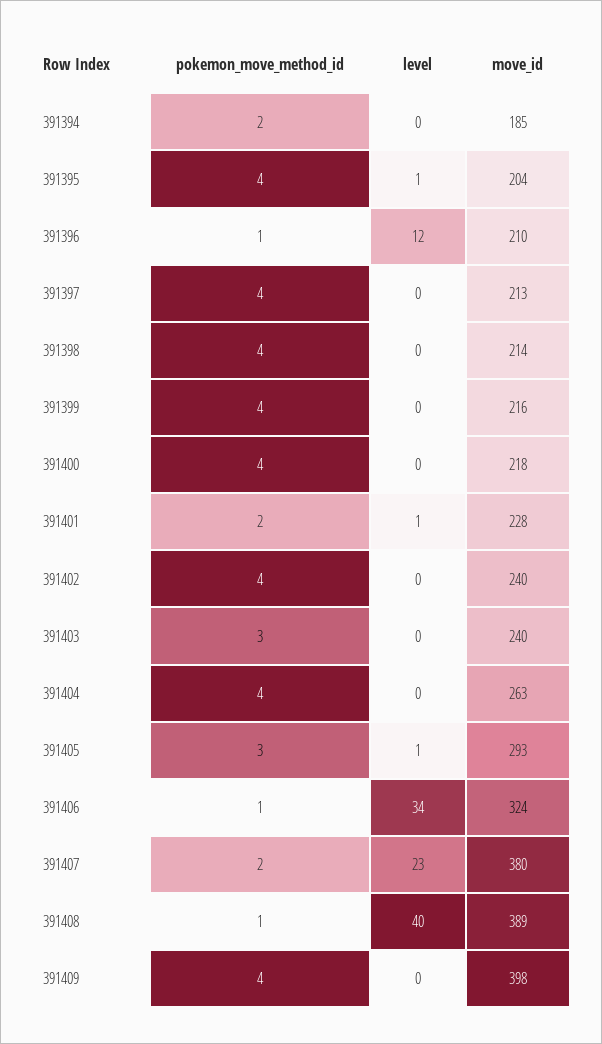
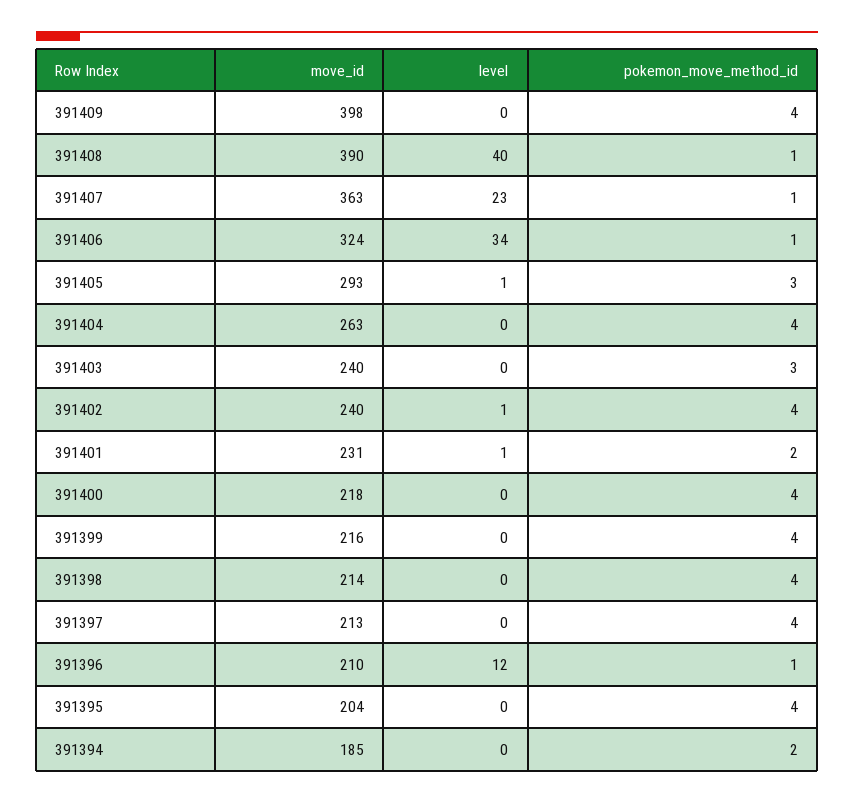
level, 391395: 1 -> 0
move_id, 391401: 228 -> 231
level, 391402: 0 -> 1
pokemon_move_method_id, 391407: 2 -> 1
move_id, 391407: 380 -> 363
move_id, 391408: 389 -> 390

